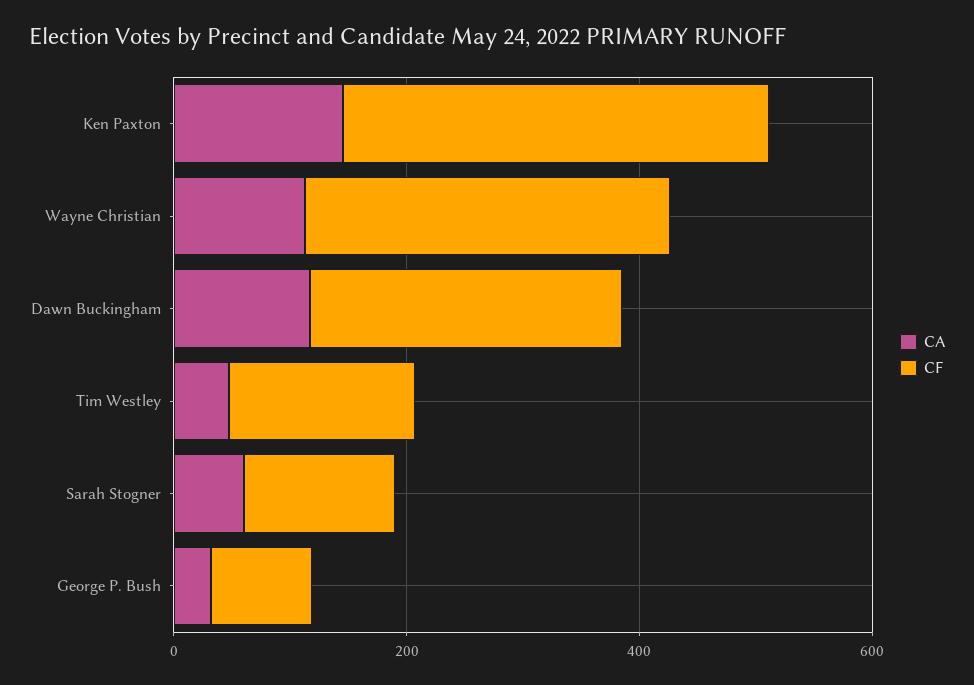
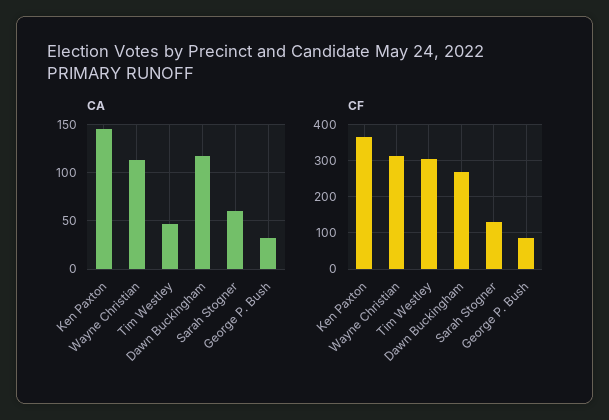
CF, Tim Westley: 150 -> 300

